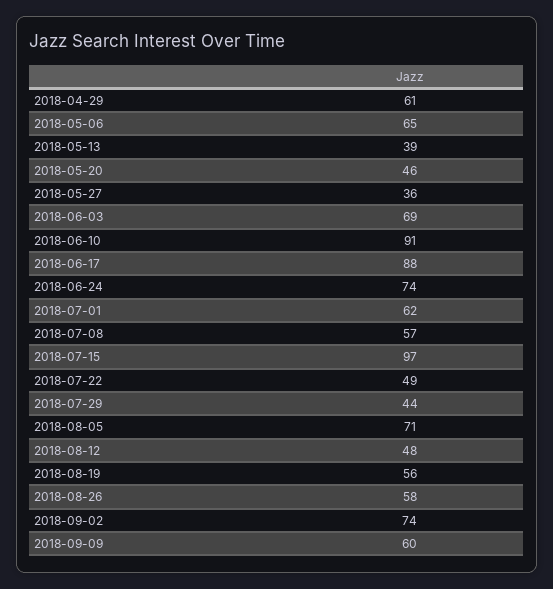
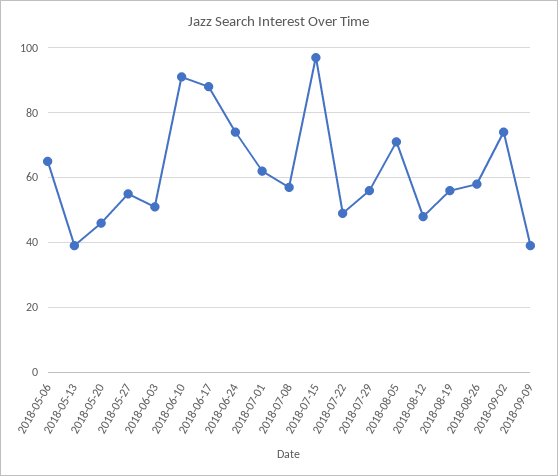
2018-04-29: 61 -> none
2018-05-27: 36 -> 55
2018-06-03: 69 -> 50
2018-07-29: 44 -> 55
2018-09-09: 60 -> 40

